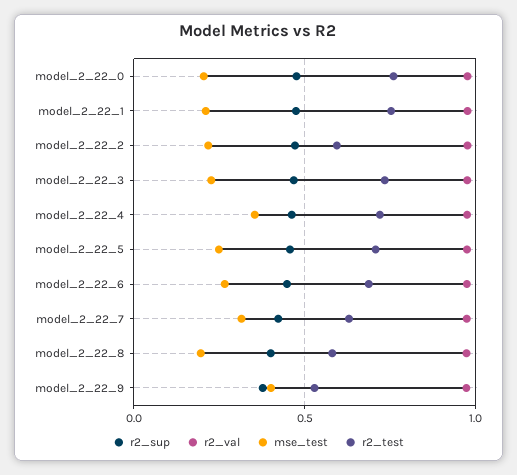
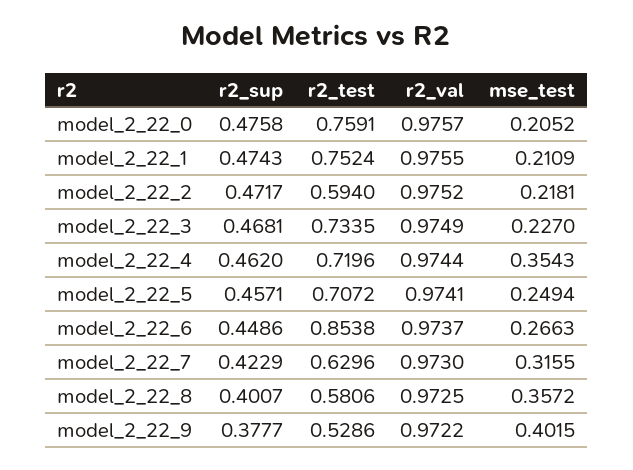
r2_test, model_2_22_6: 0.7 -> 0.8538
mse_test, model_2_22_8: 0.2 -> 0.3572

